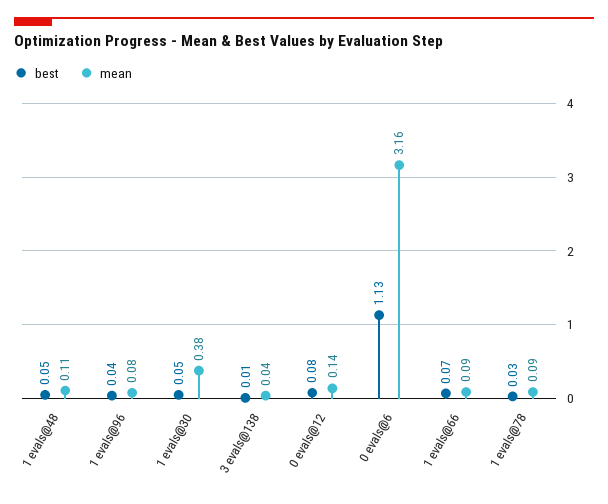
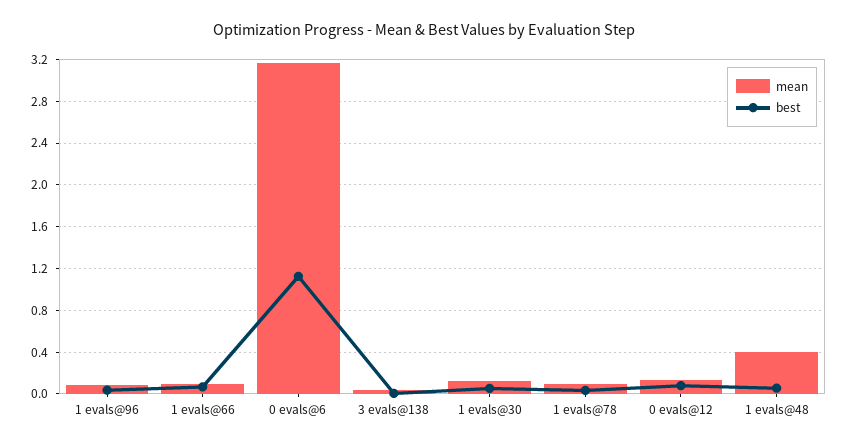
mean, 1 evals@48: 0.11 -> 0.4
mean, 1 evals@30: 0.38 -> 0.1

